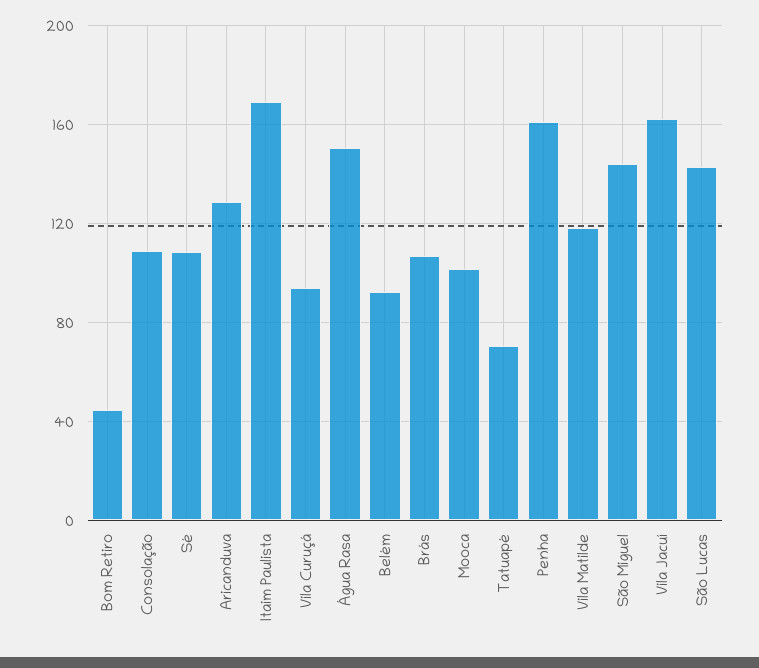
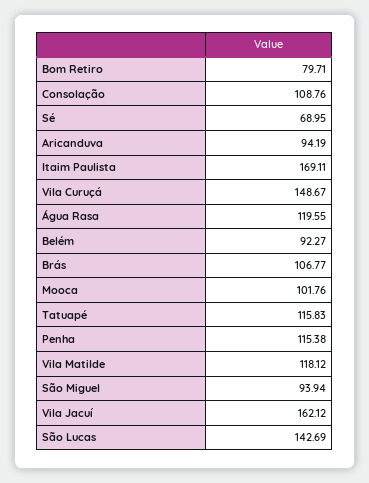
Bom Retiro: 45 -> 79.71
Sé: 110 -> 68.95
Aricanduva: 130 -> 94.19
Vila Curuçá: 95 -> 148.67
Água Rasa: 150 -> 119.55
Tatuapé: 70 -> 115.83
Penha: 160 -> 115.38
São Miguel: 145 -> 93.94

